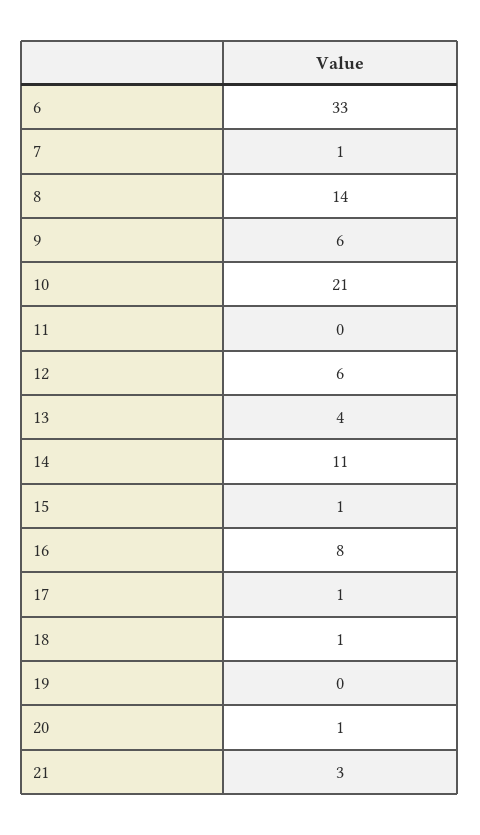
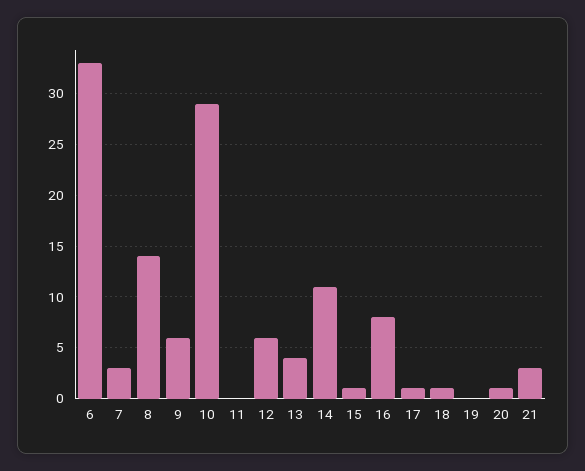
7: 1 -> 3
10: 21 -> 29

